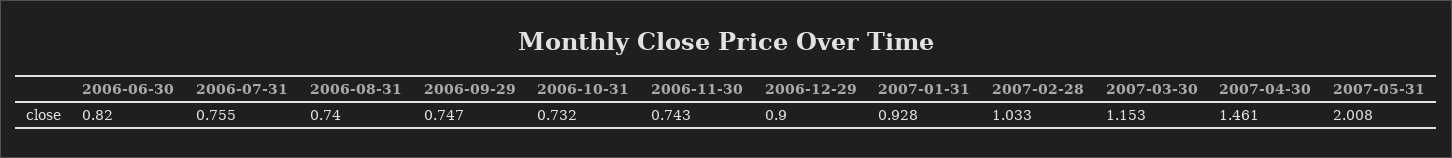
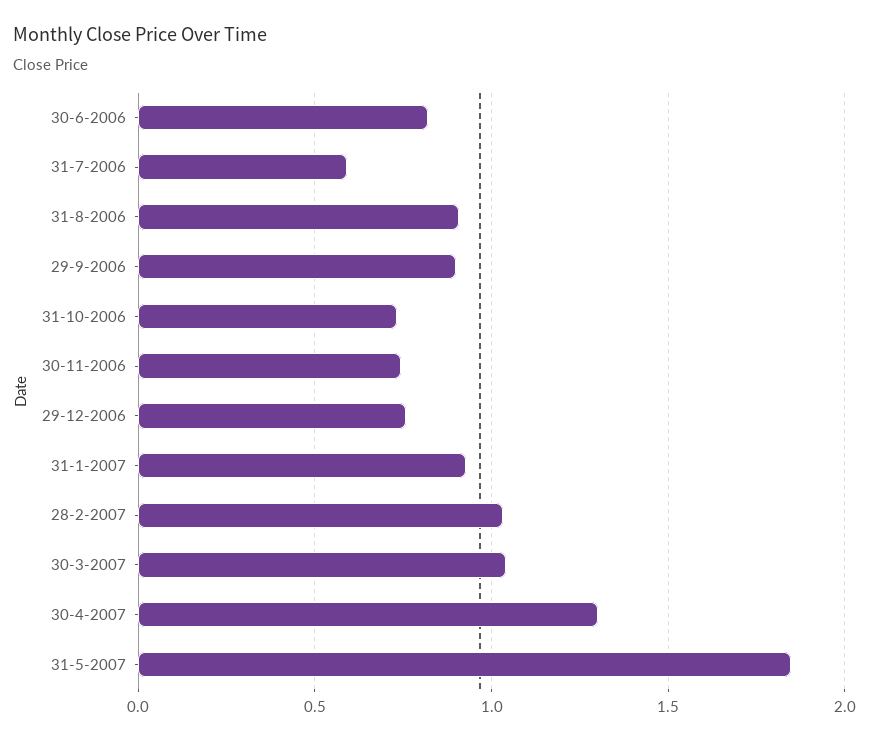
2006-07-31: 0.755 -> 0.6
2006-08-31: 0.74 -> 0.9
2006-09-29: 0.747 -> 0.9
2006-12-29: 0.9 -> 0.75
2007-03-30: 1.153 -> 1.05
2007-04-30: 1.461 -> 1.3
2007-05-31: 2.008 -> 1.85

